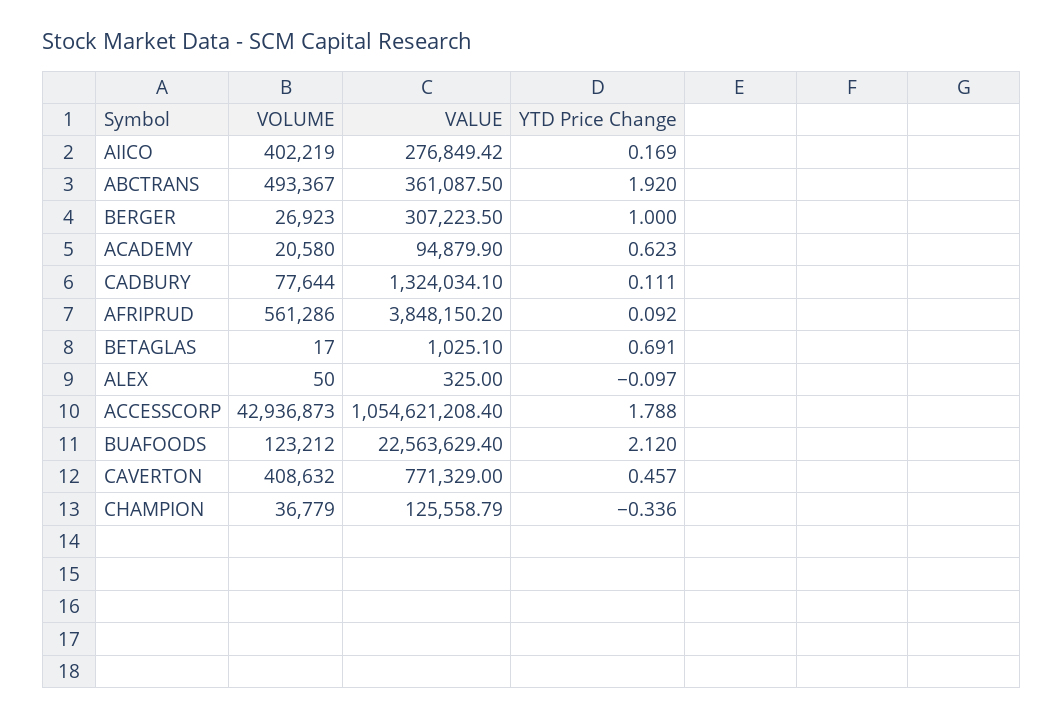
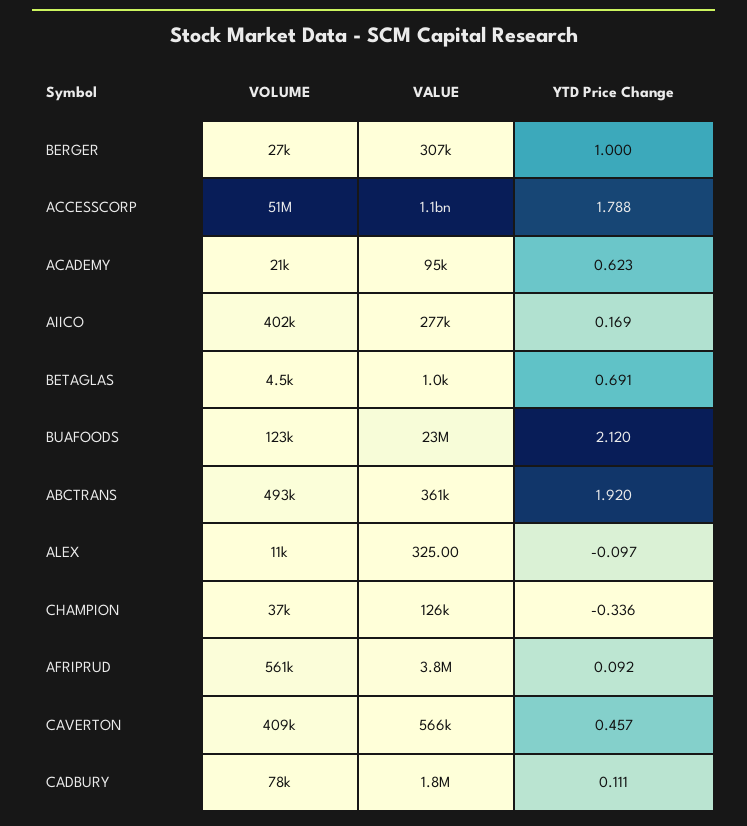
VALUE, CADBURY: 1324034.1 -> 1800000
VOLUME, BETAGLAS: 17 -> 4500
VOLUME, ALEX: 50 -> 11000
VOLUME, ACCESSCORP: 42936873 -> 51000000
VALUE, CAVERTON: 771329 -> 566000

